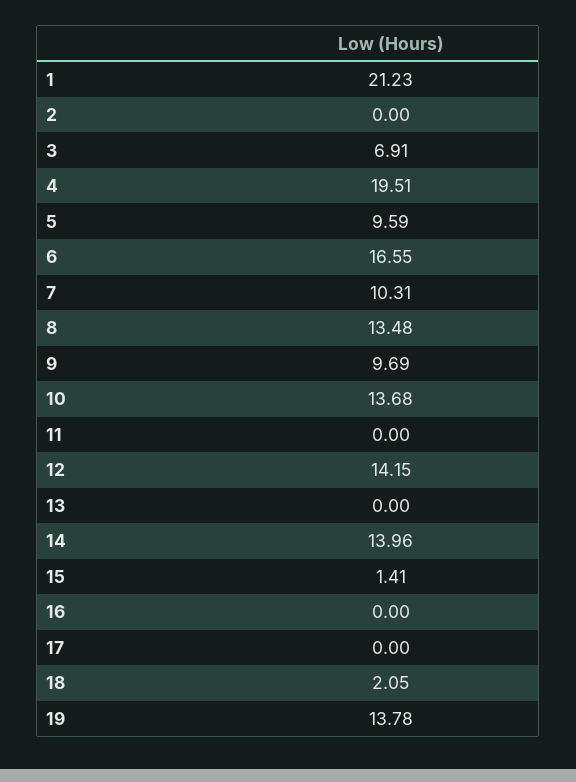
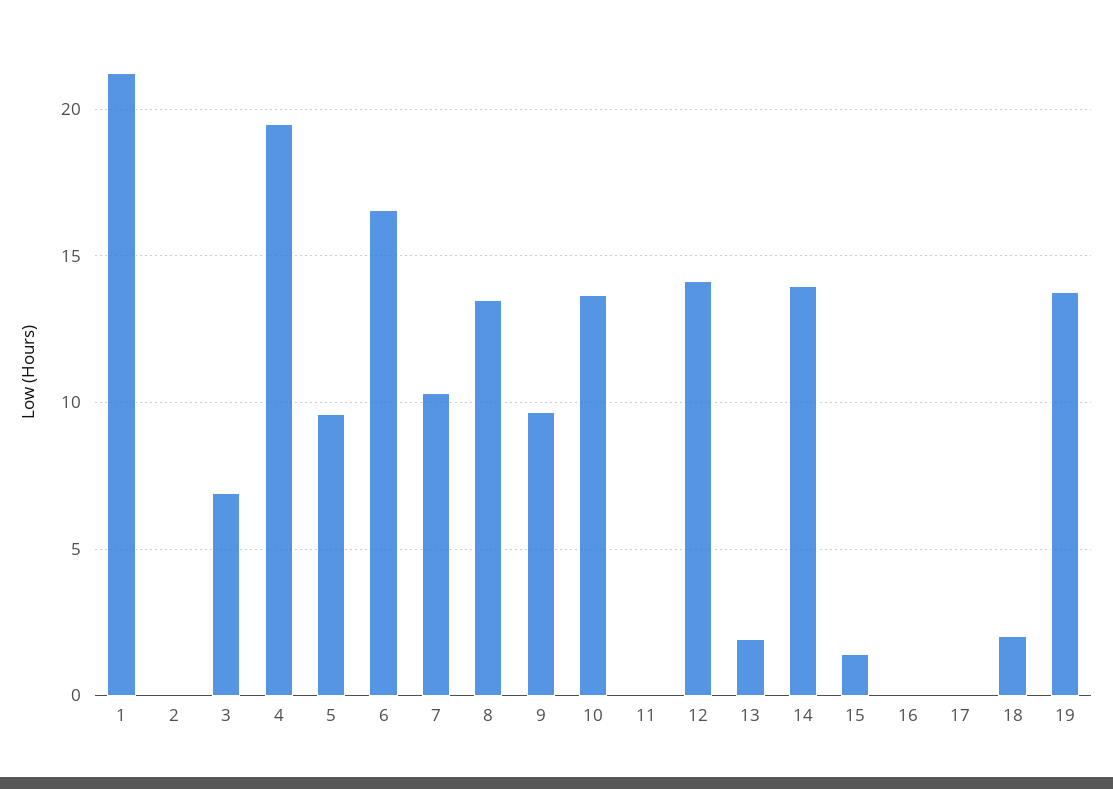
13: 0 -> 2

